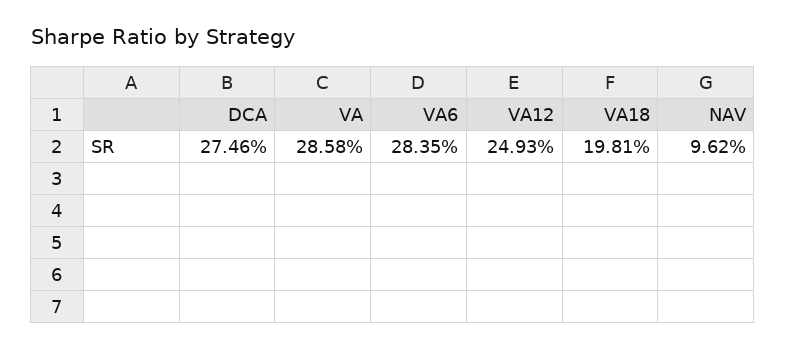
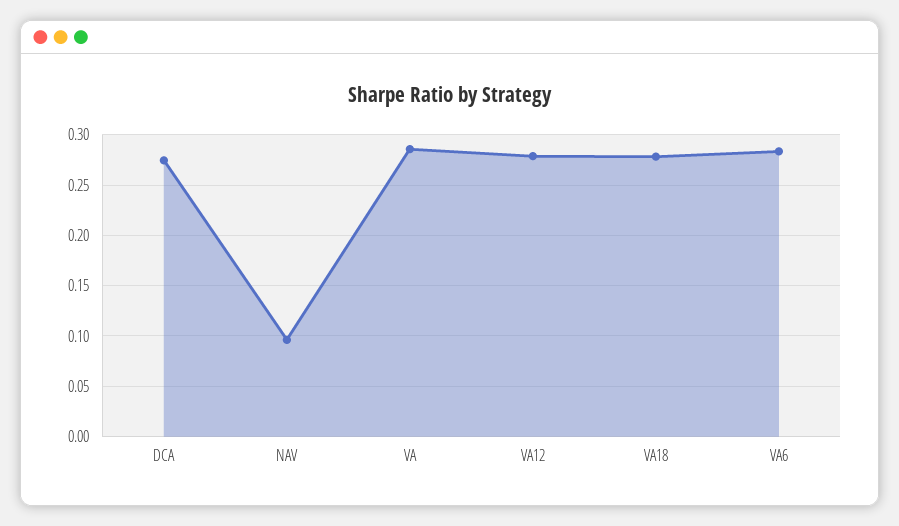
VA12: 0.2493 -> 0.28
VA18: 0.1981 -> 0.28

